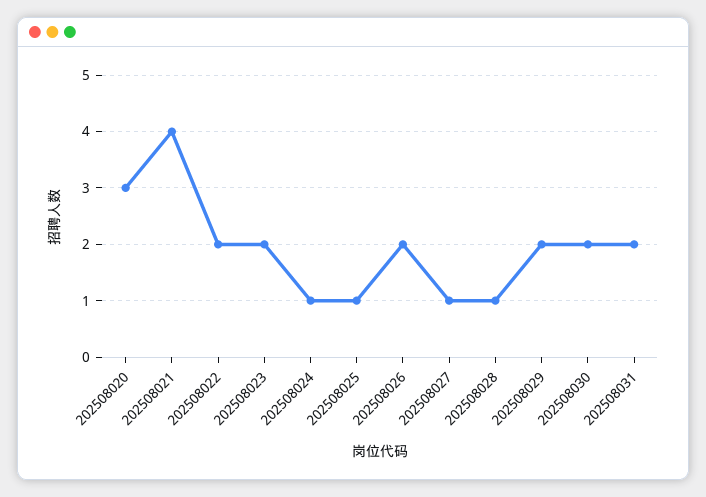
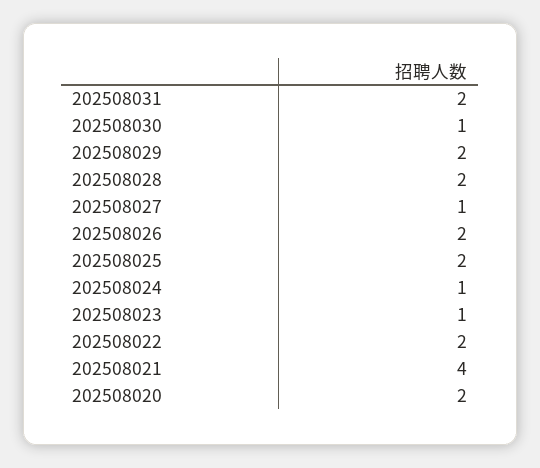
202508020: 3 -> 2
202508023: 2 -> 1
202508025: 1 -> 2
202508028: 1 -> 2
202508030: 2 -> 1

